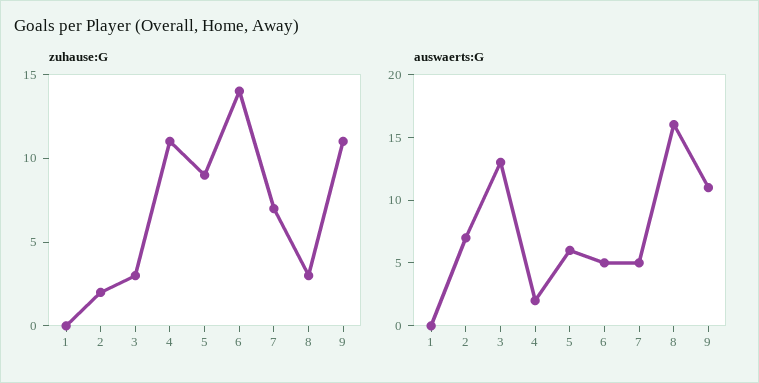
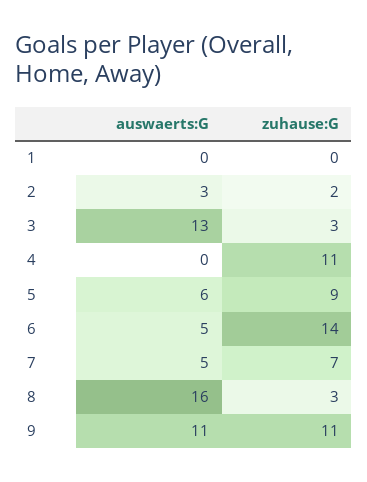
auswaerts:G, 2: 7 -> 3
auswaerts:G, 4: 2 -> 0

